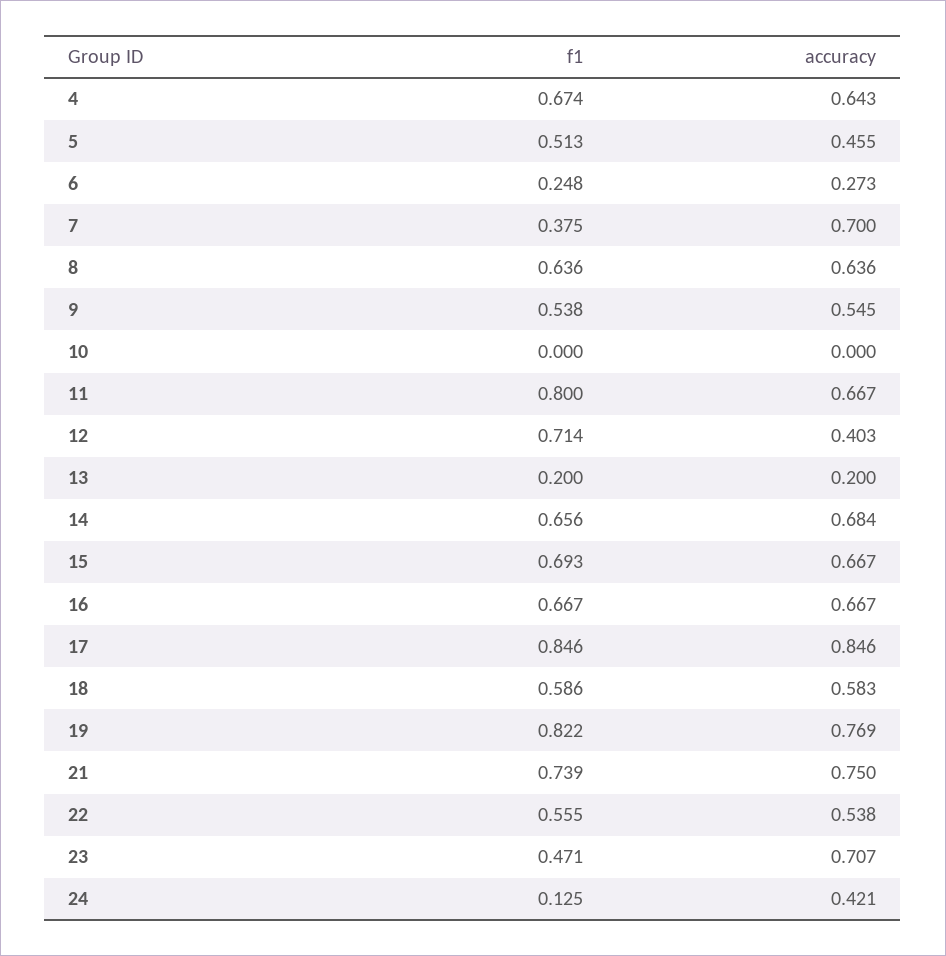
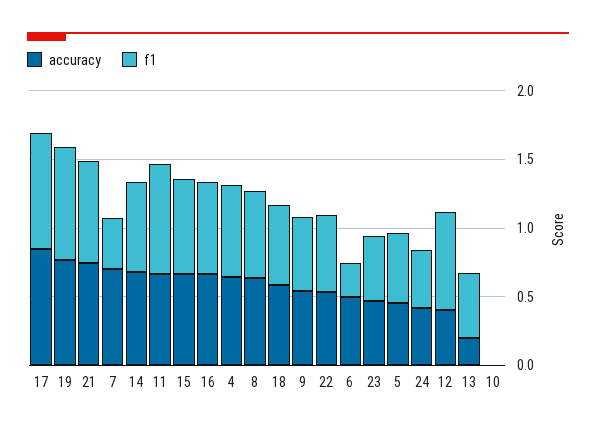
accuracy, 6: 0.273 -> 0.5
f1, 13: 0.2 -> 0.5
accuracy, 23: 0.707 -> 0.5
f1, 24: 0.125 -> 0.4

